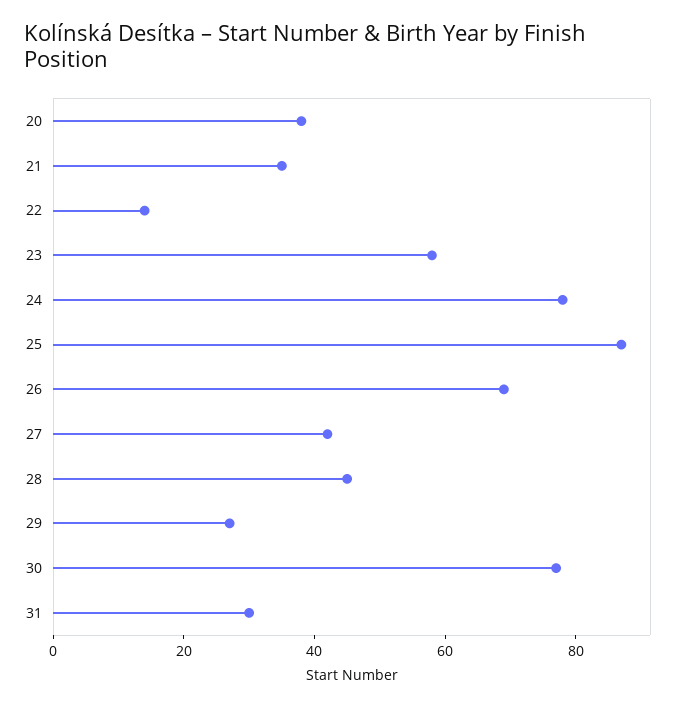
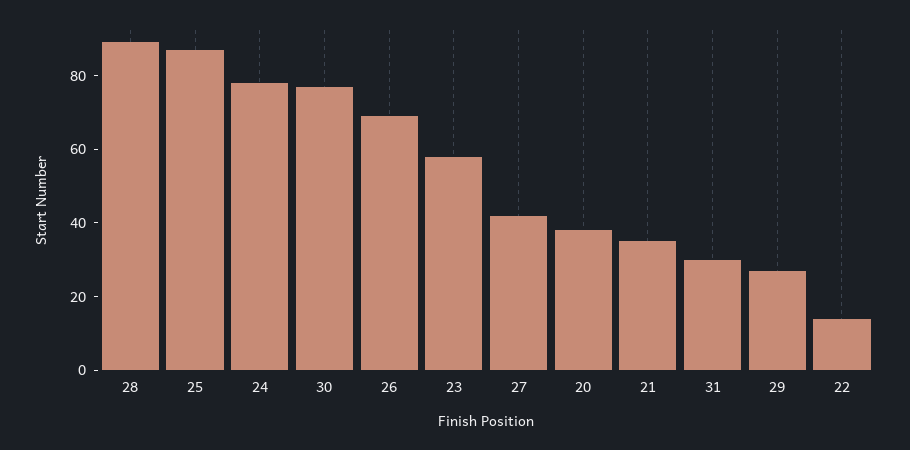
28: 45 -> 90

